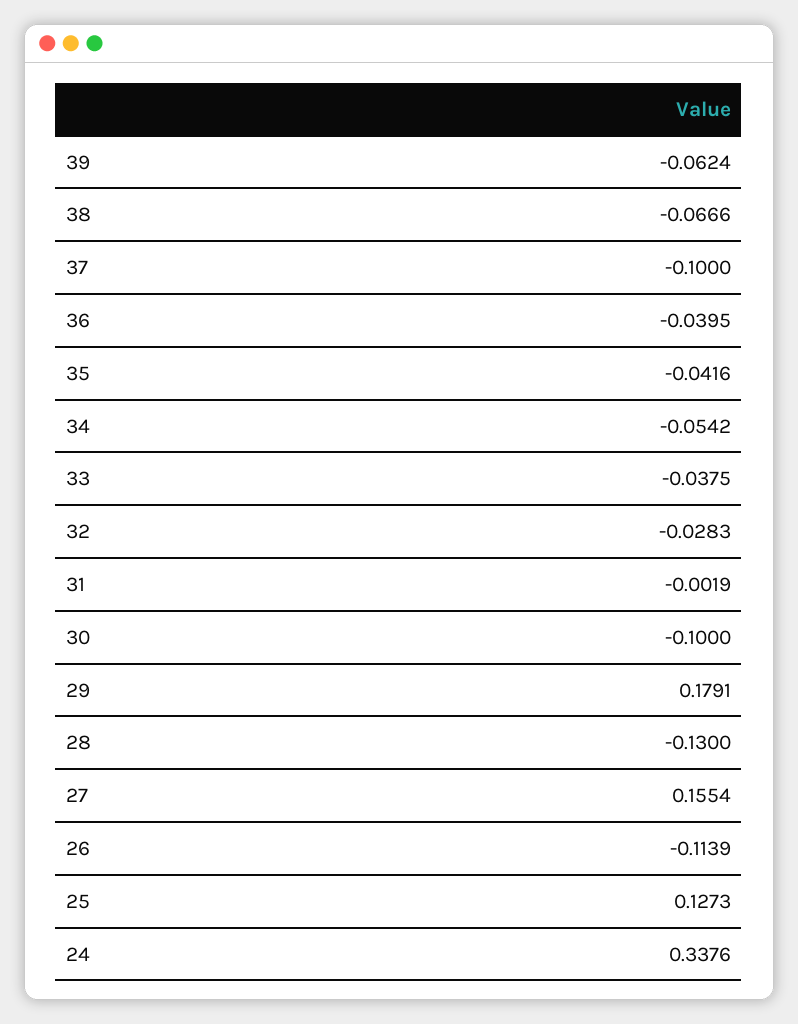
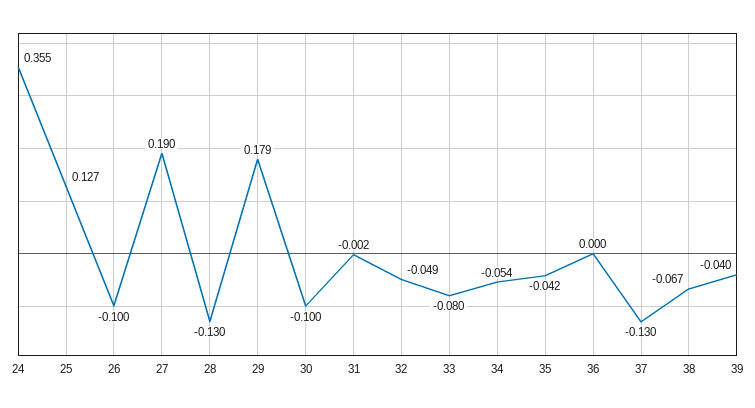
39: -0.0624 -> -0.04
37: -0.1 -> -0.13
36: -0.0395 -> 0
33: -0.0375 -> -0.08
32: -0.0283 -> -0.049
27: 0.1554 -> 0.19
26: -0.1139 -> -0.1
24: 0.3376 -> 0.355

